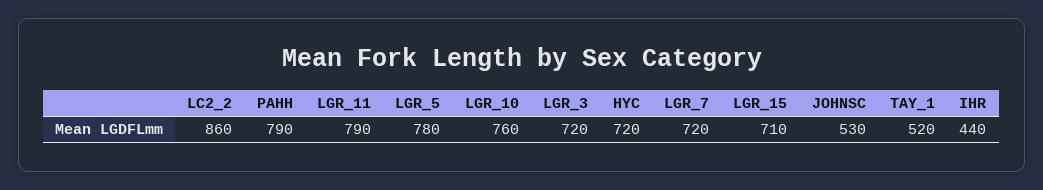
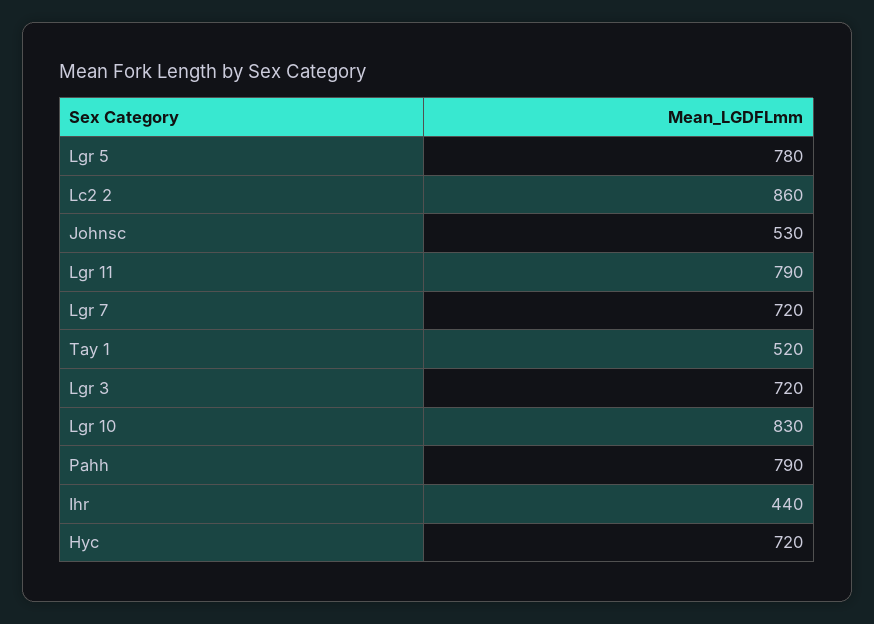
LGR_10: 760 -> 830
LGR_15: 710 -> none

